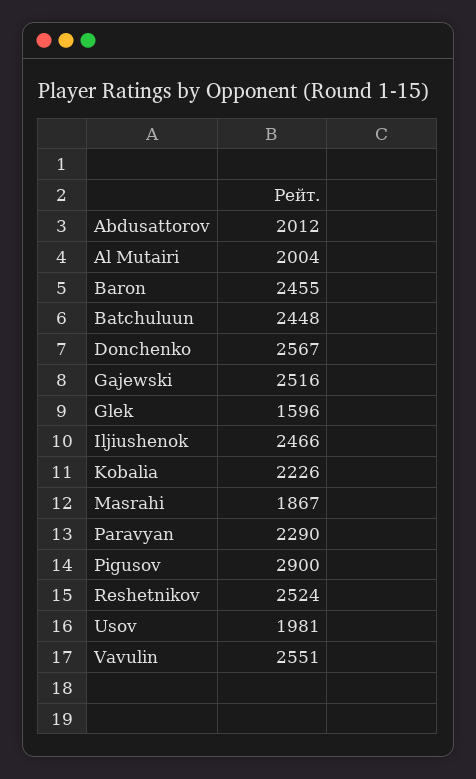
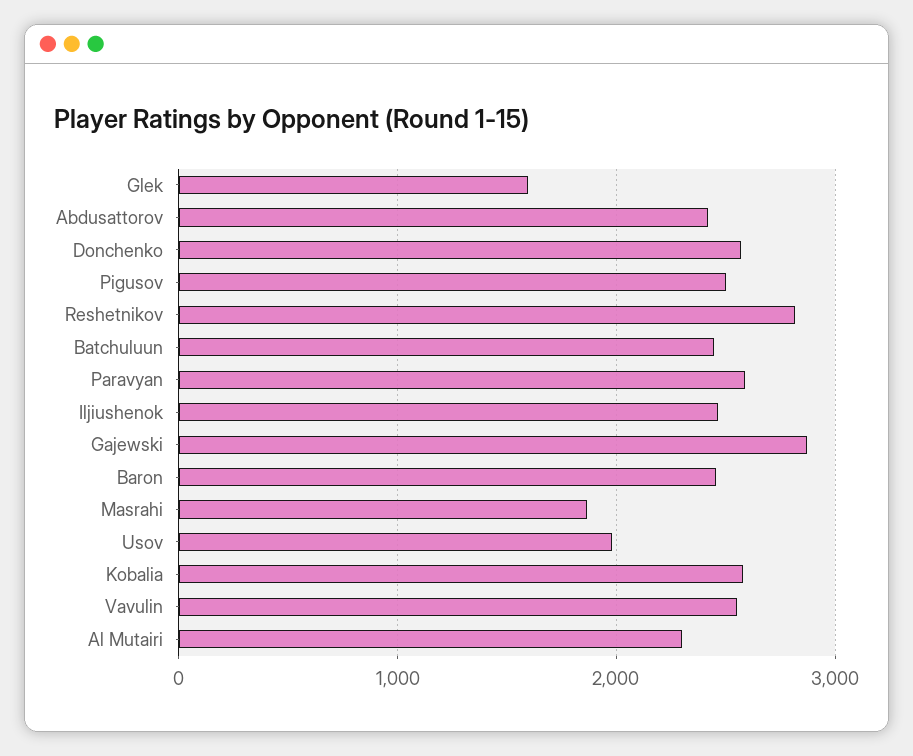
Abdusattorov: 2012 -> 2400
Al Mutairi: 2004 -> 2300
Gajewski: 2516 -> 2900
Kobalia: 2226 -> 2600
Paravyan: 2290 -> 2600
Pigusov: 2900 -> 2500
Reshetnikov: 2524 -> 2800

